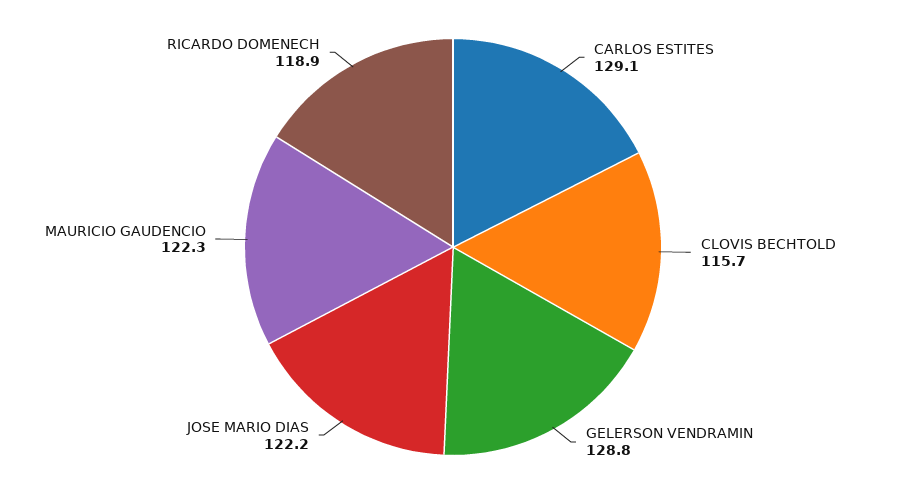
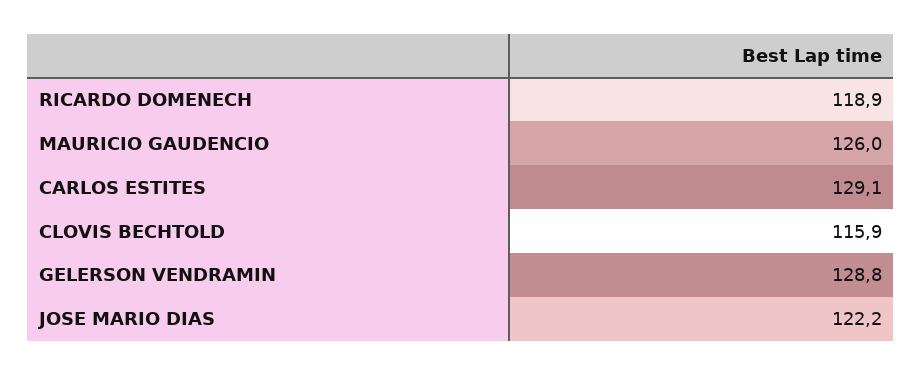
CLOVIS BECHTOLD: 115.7 -> 115.9
MAURICIO GAUDENCIO: 122.3 -> 126

